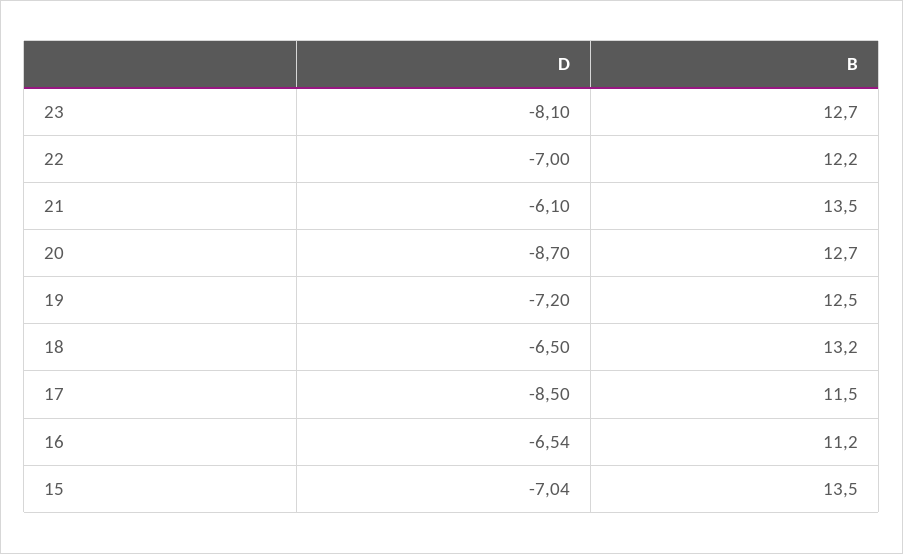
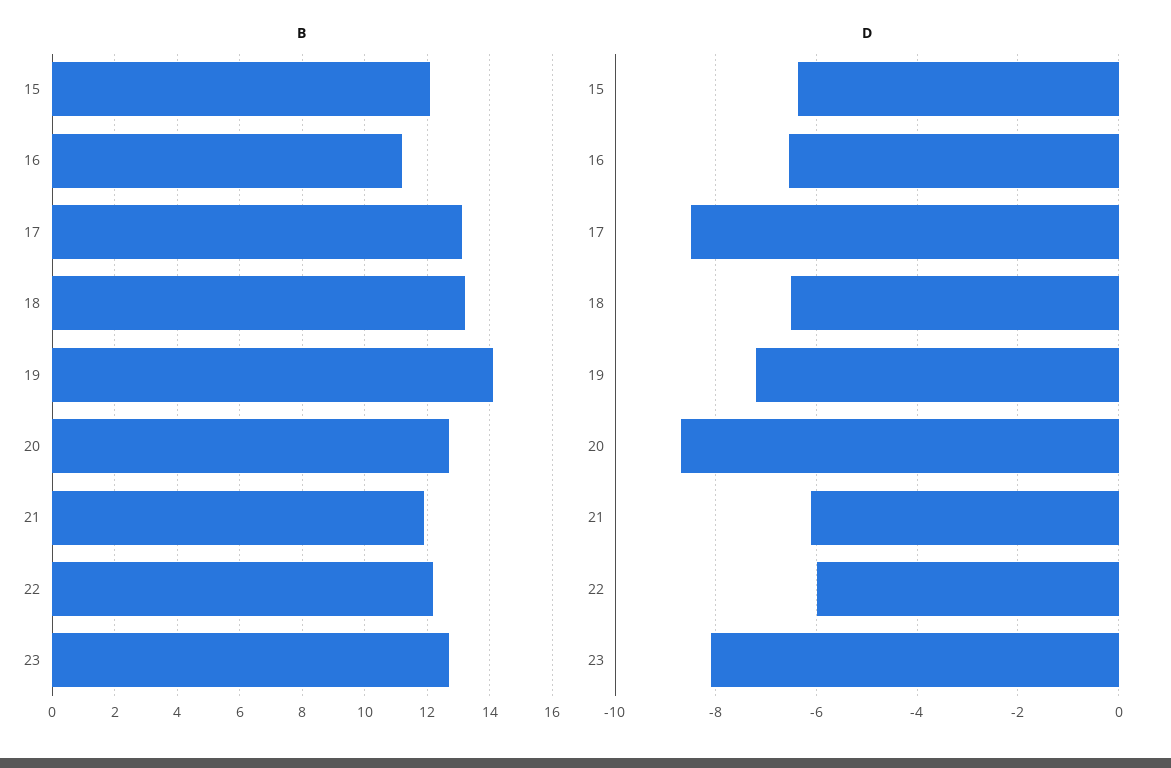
D, 22: -7 -> -6
B, 21: 13.5 -> 12
B, 19: 12.5 -> 14
B, 17: 11.5 -> 13
D, 15: -7.04 -> -6.4
B, 15: 13.5 -> 12

